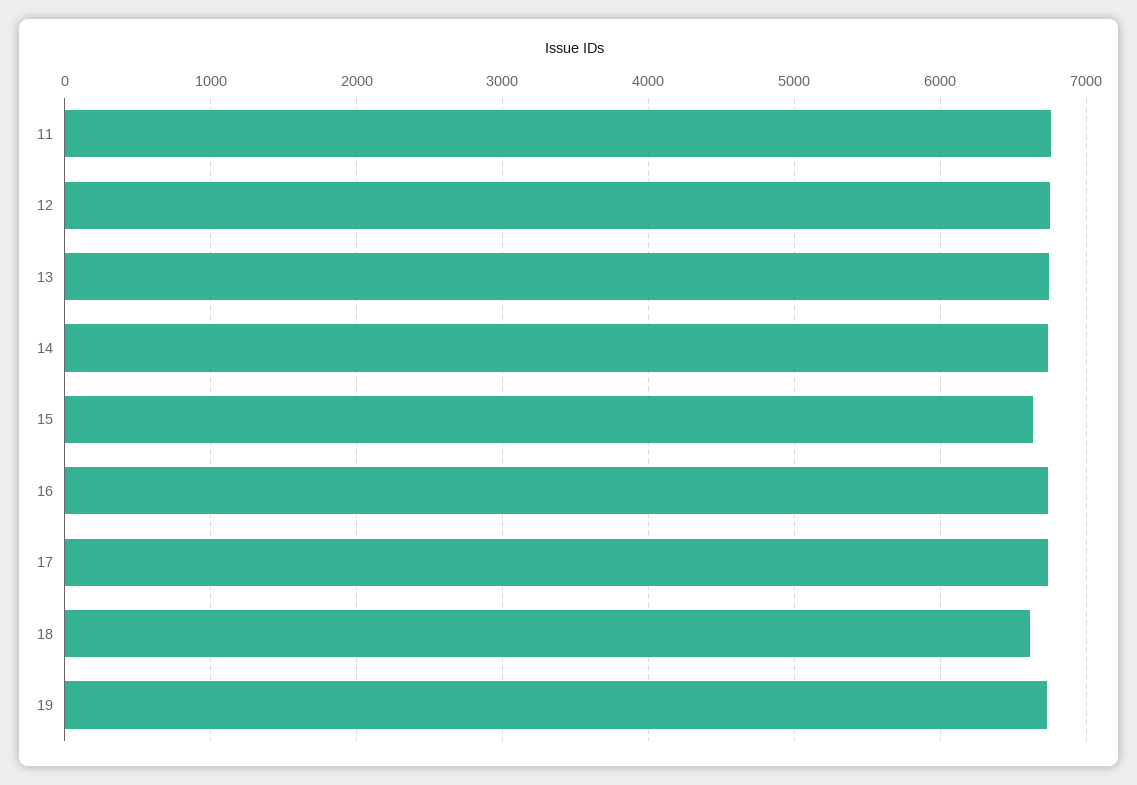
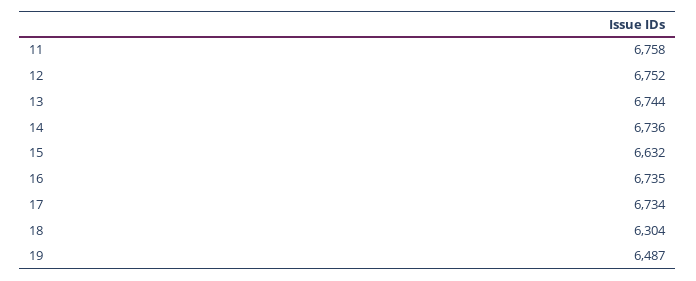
18: 6600 -> 6304
19: 6700 -> 6487

